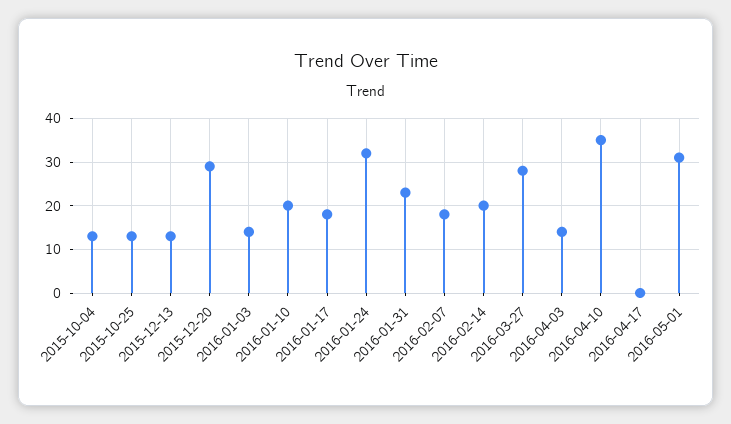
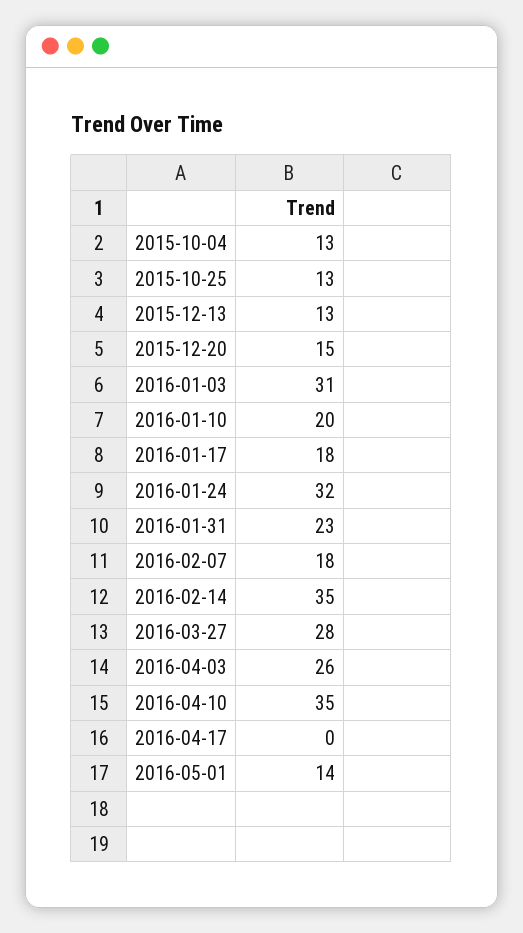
2015-12-20: 30 -> 15
2016-01-03: 15 -> 31
2016-02-14: 20 -> 35
2016-04-03: 15 -> 26
2016-05-01: 30 -> 14

